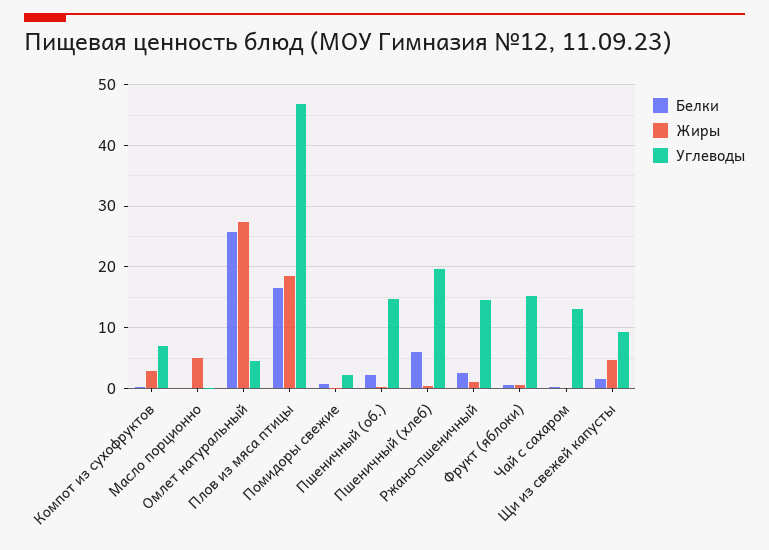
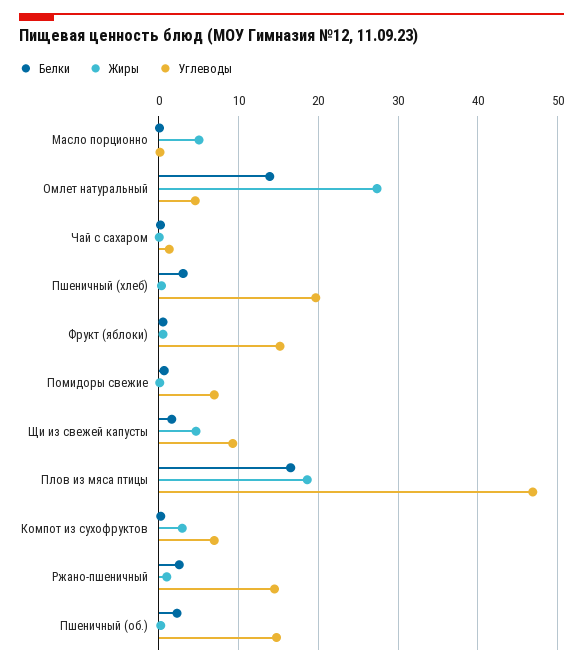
Белки, Омлет натуральный: 26 -> 14
Углеводы, Помидоры свежие: 2 -> 7
Белки, Пшеничный (хлеб): 6 -> 3
Углеводы, Чай с сахаром: 13 -> 1

